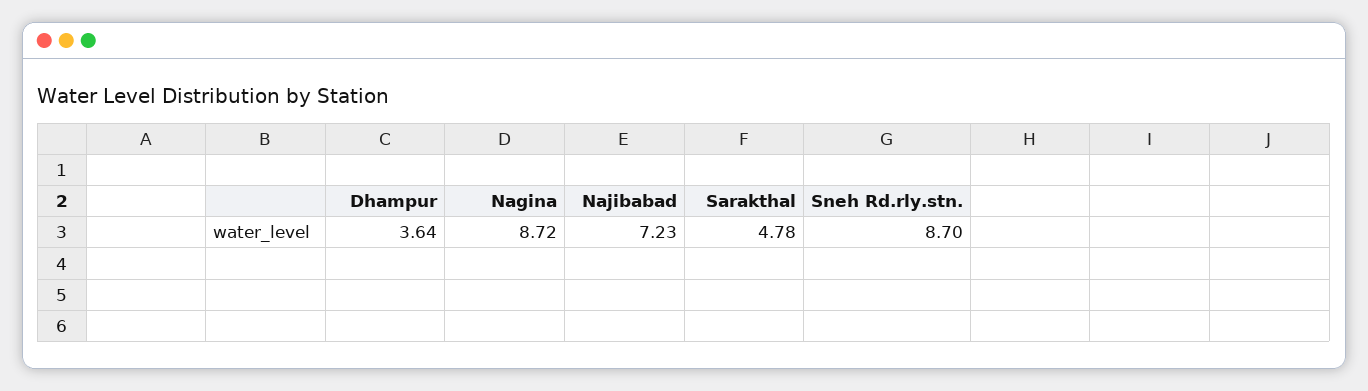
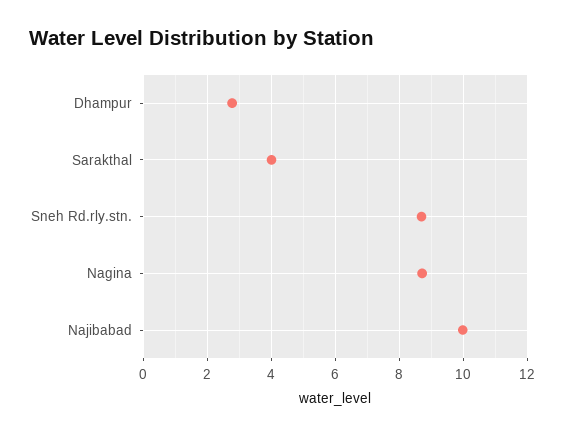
Dhampur: 3.64 -> 2.8
Najibabad: 7.23 -> 10
Sarakthal: 4.78 -> 4

